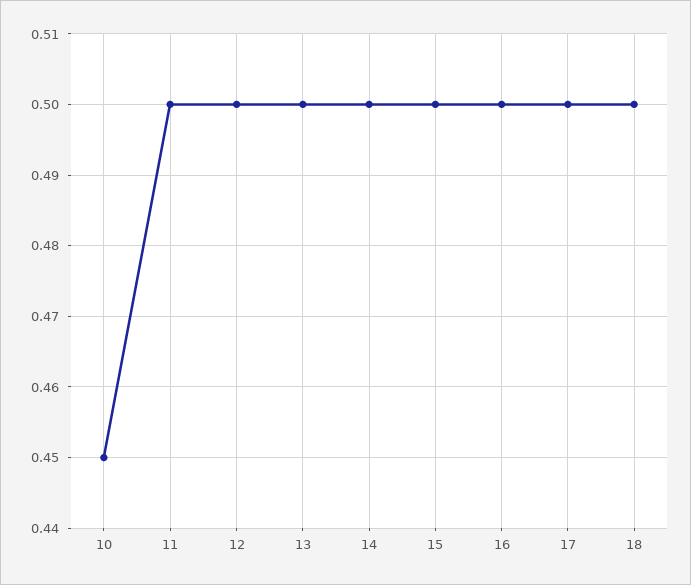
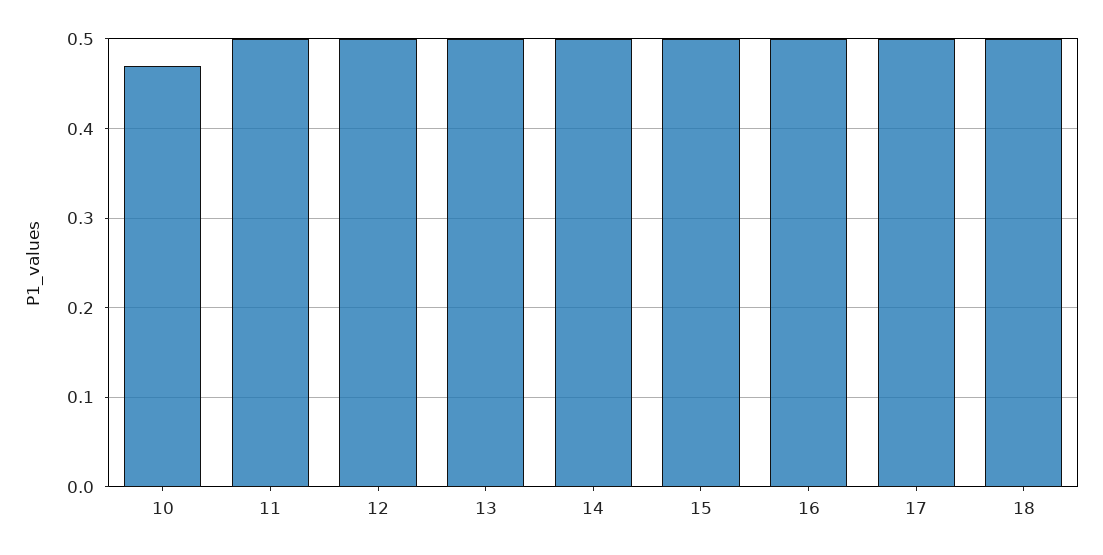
10: 0.45 -> 0.47

